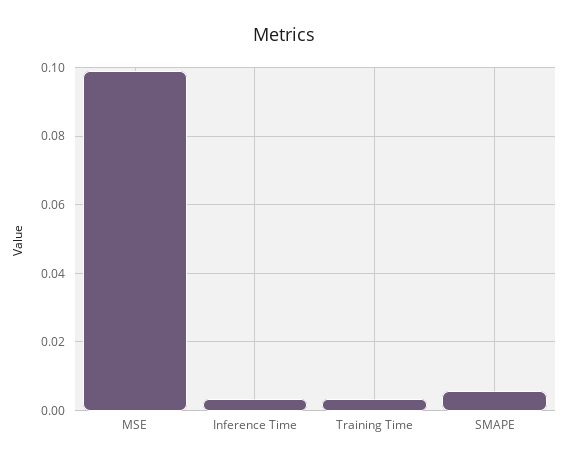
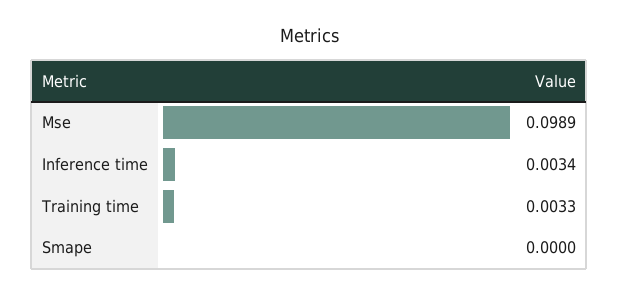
SMAPE: 0.006 -> 0

